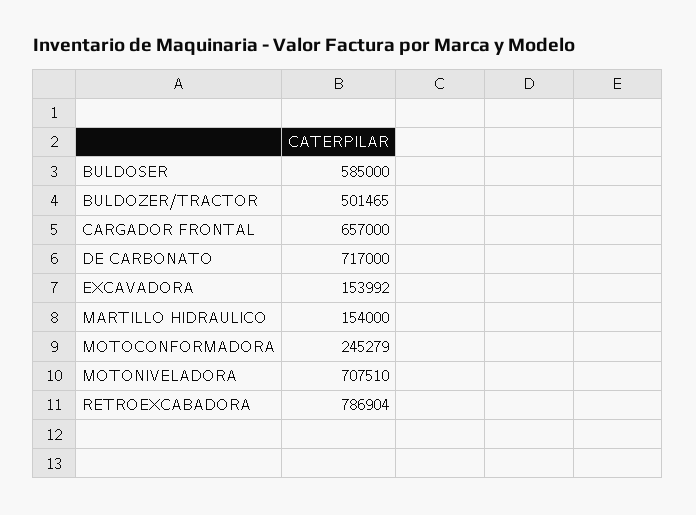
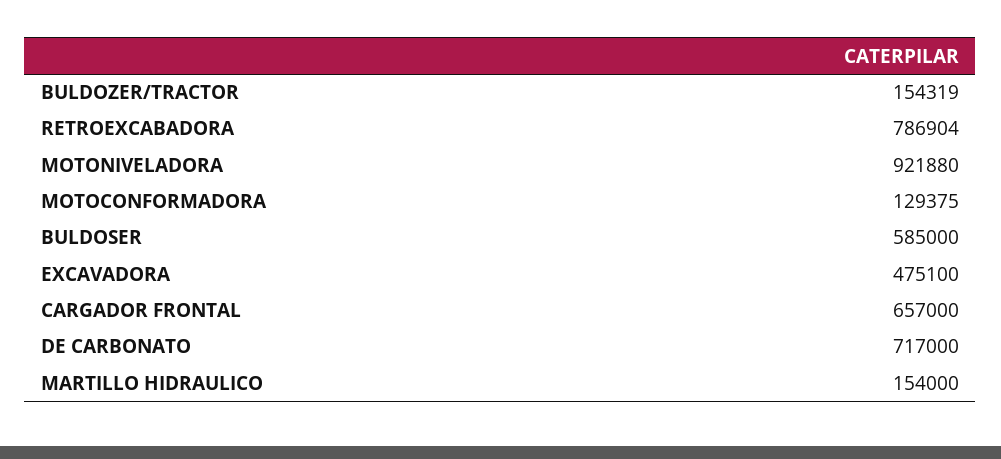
BULDOZER/TRACTOR: 501465 -> 154319
EXCAVADORA: 153992 -> 475100
MOTOCONFORMADORA: 245279 -> 129375
MOTONIVELADORA: 707510 -> 921880

